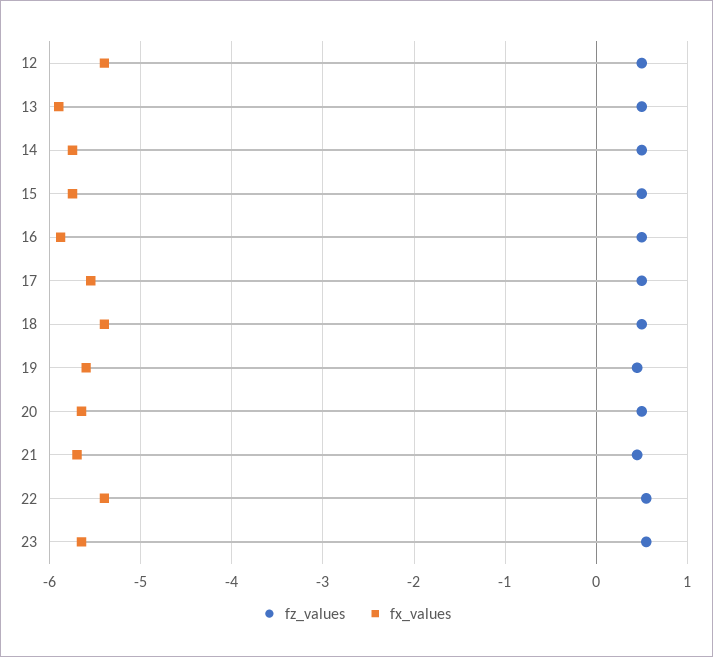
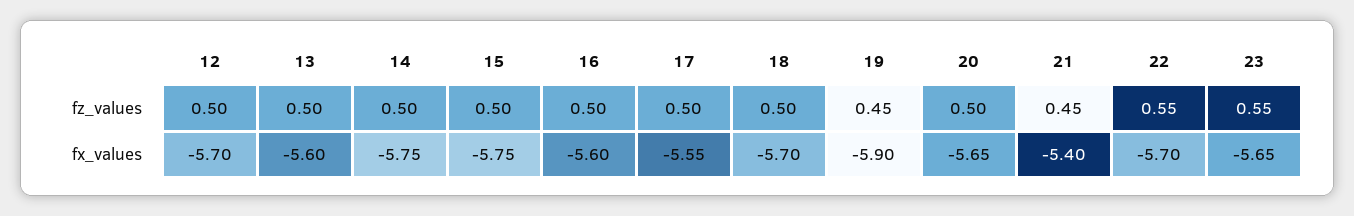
fx_values, 12: -5.4 -> -5.7
fx_values, 13: -5.9 -> -5.6
fx_values, 16: -5.9 -> -5.6
fx_values, 18: -5.4 -> -5.7
fx_values, 19: -5.6 -> -5.9
fx_values, 21: -5.7 -> -5.4
fx_values, 22: -5.4 -> -5.7

